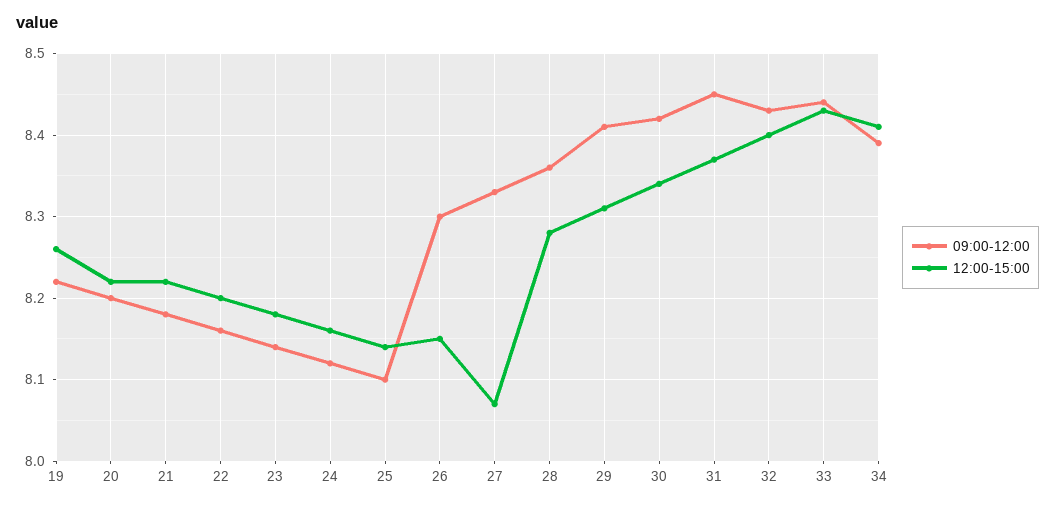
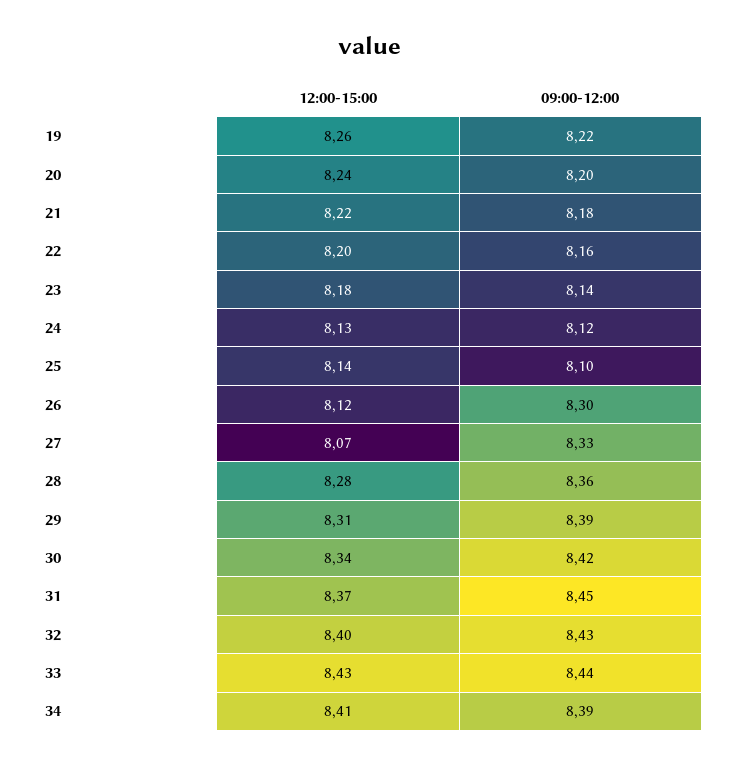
12:00-15:00, 20: 8.22 -> 8.24
12:00-15:00, 24: 8.16 -> 8.13
12:00-15:00, 26: 8.15 -> 8.12
09:00-12:00, 29: 8.41 -> 8.39

